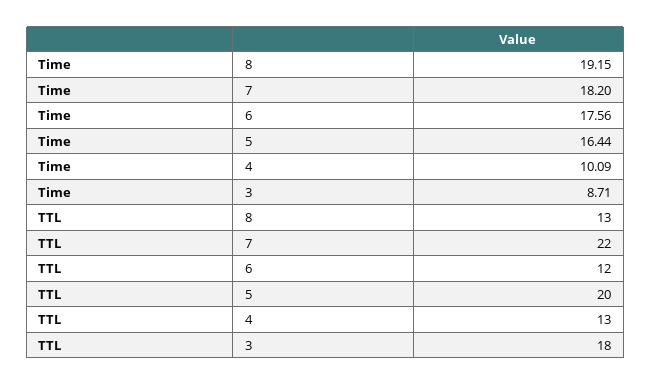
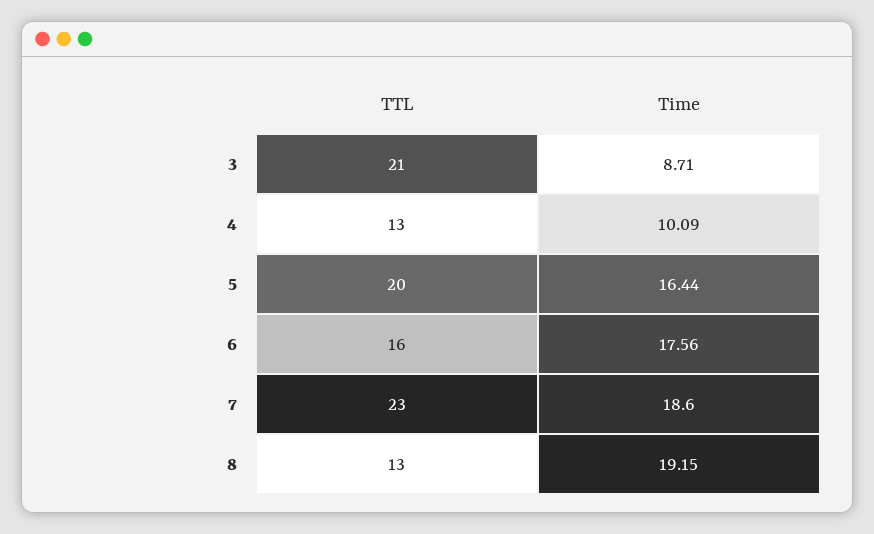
Time, 7: 18.2 -> 18.6
TTL, 7: 22 -> 23
TTL, 6: 12 -> 16
TTL, 3: 18 -> 21

